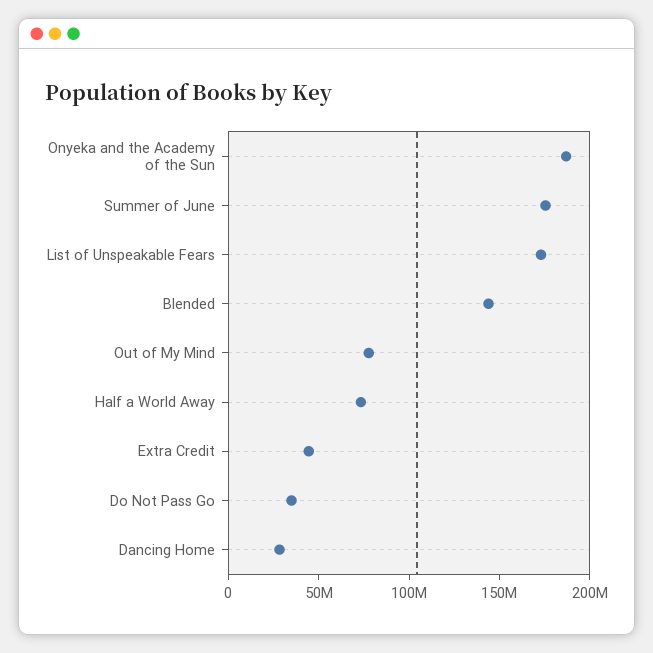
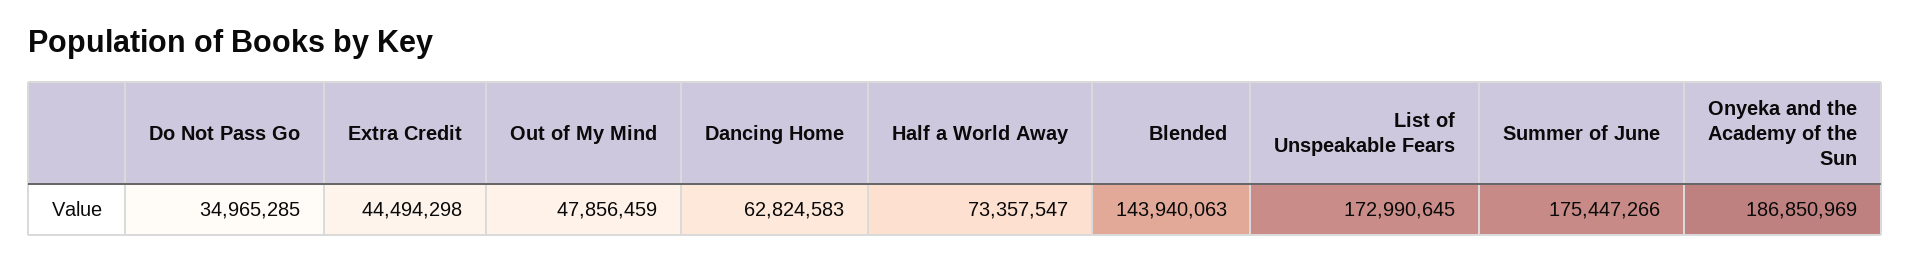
Out of My Mind: 80000000 -> 47856459
Dancing Home: 30000000 -> 62824583

